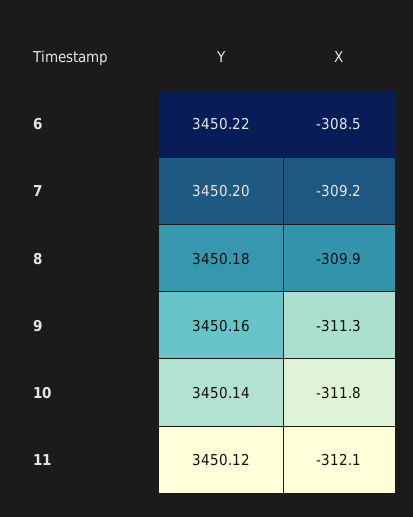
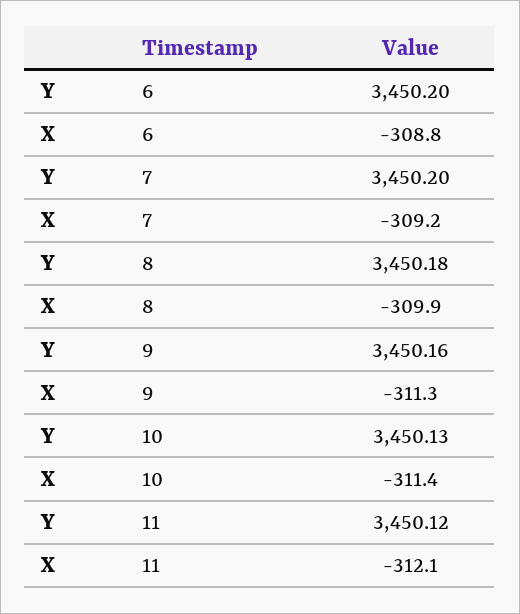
Y, 6: 3450.22 -> 3450.2
X, 6: -308.5 -> -308.8
Y, 10: 3450.14 -> 3450.13
X, 10: -311.8 -> -311.4

